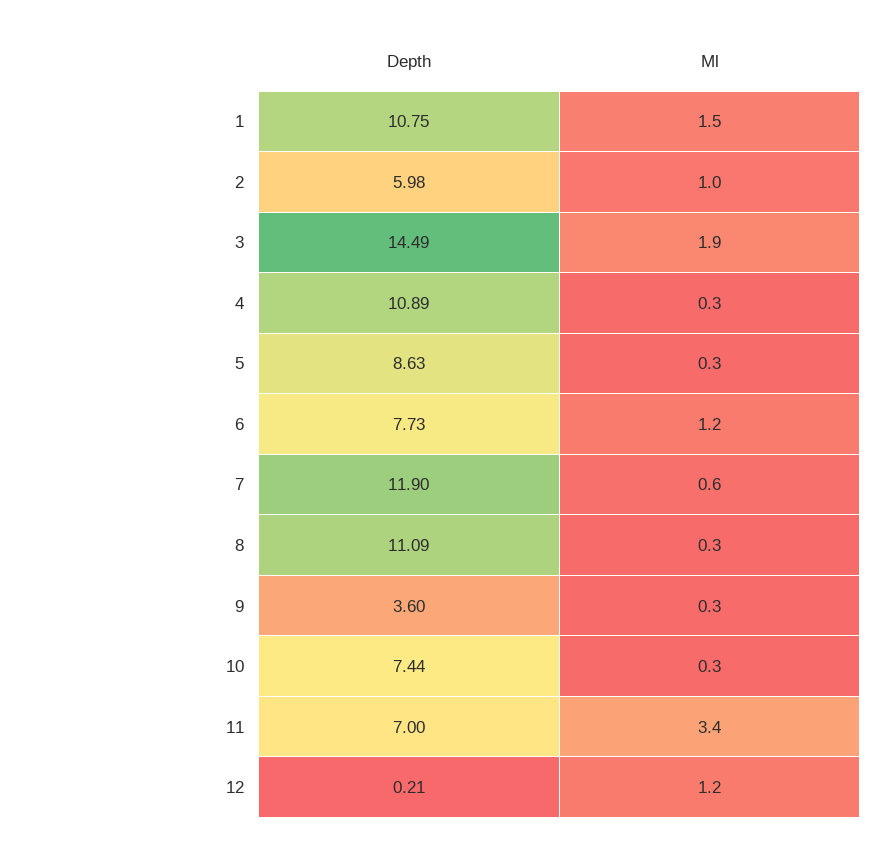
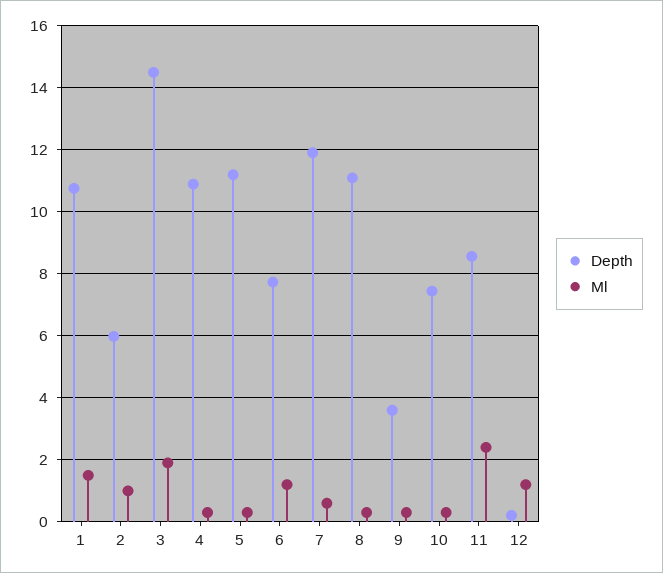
Depth, 5: 8.63 -> 11.2
Depth, 11: 7 -> 8.6
Ml, 11: 3.4 -> 2.4

